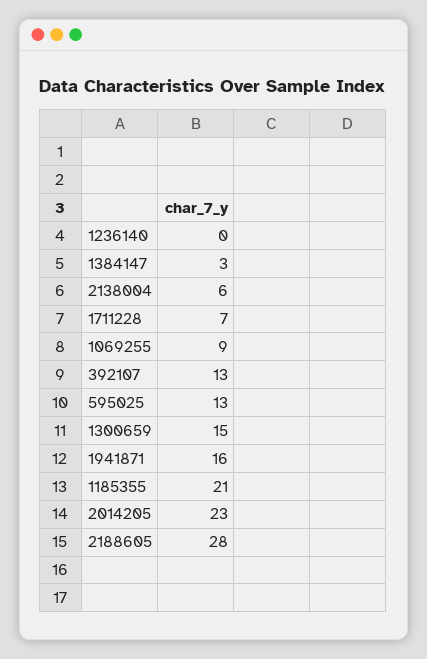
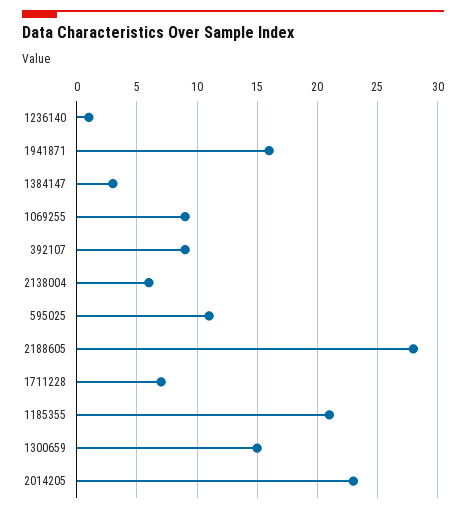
1236140: 0 -> 1
392107: 13 -> 9
595025: 13 -> 11

